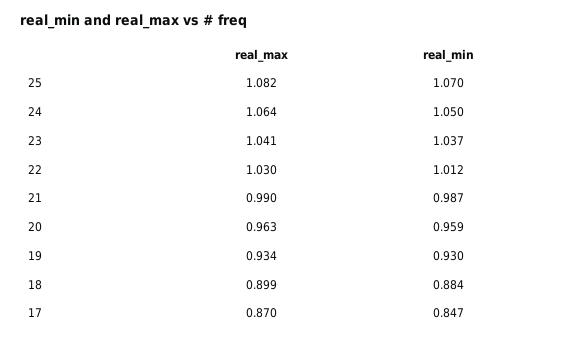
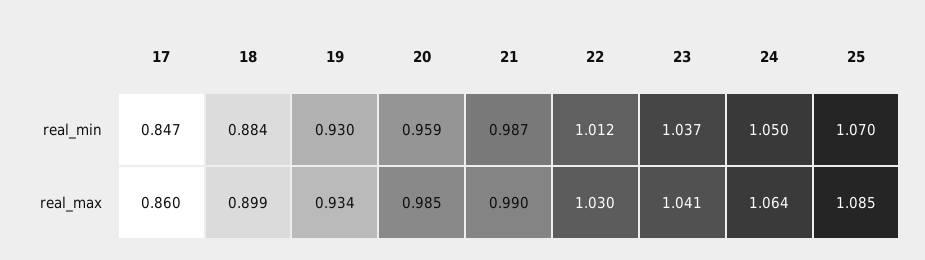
real_max, 25: 1.082 -> 1.085
real_max, 20: 0.963 -> 0.985
real_max, 17: 0.87 -> 0.86

